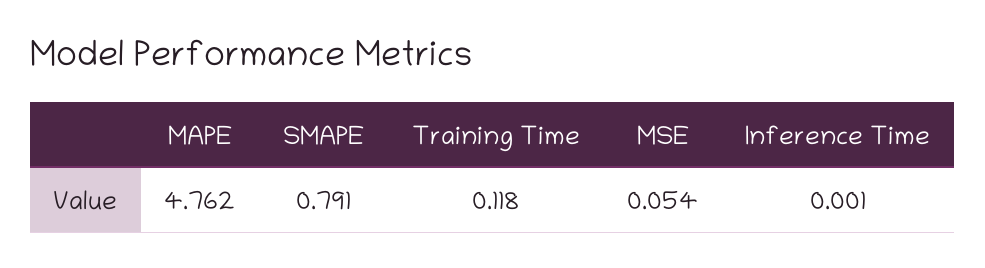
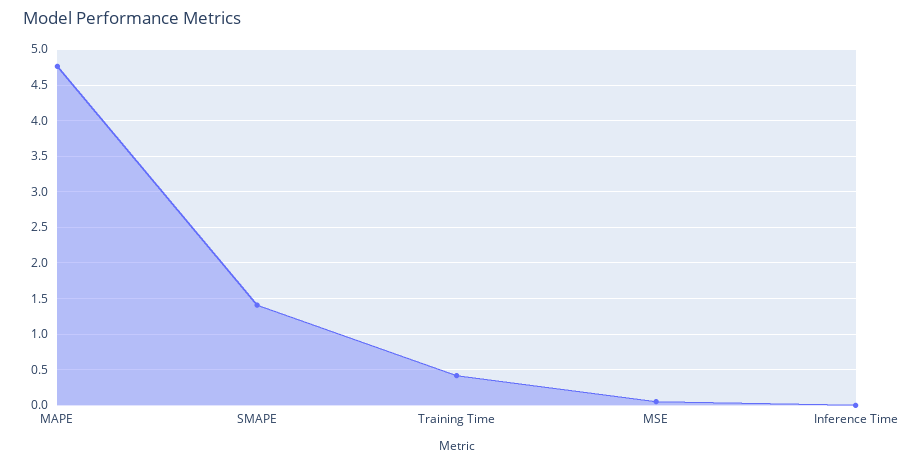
SMAPE: 0.791 -> 1.4
Training Time: 0.118 -> 0.4

